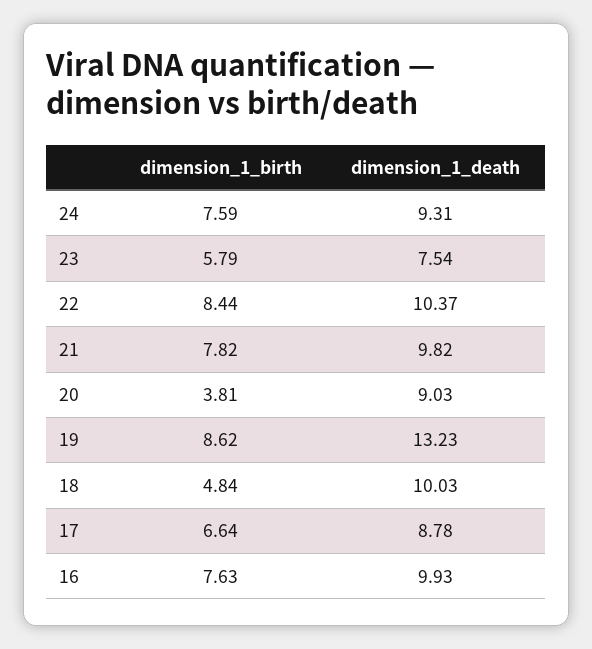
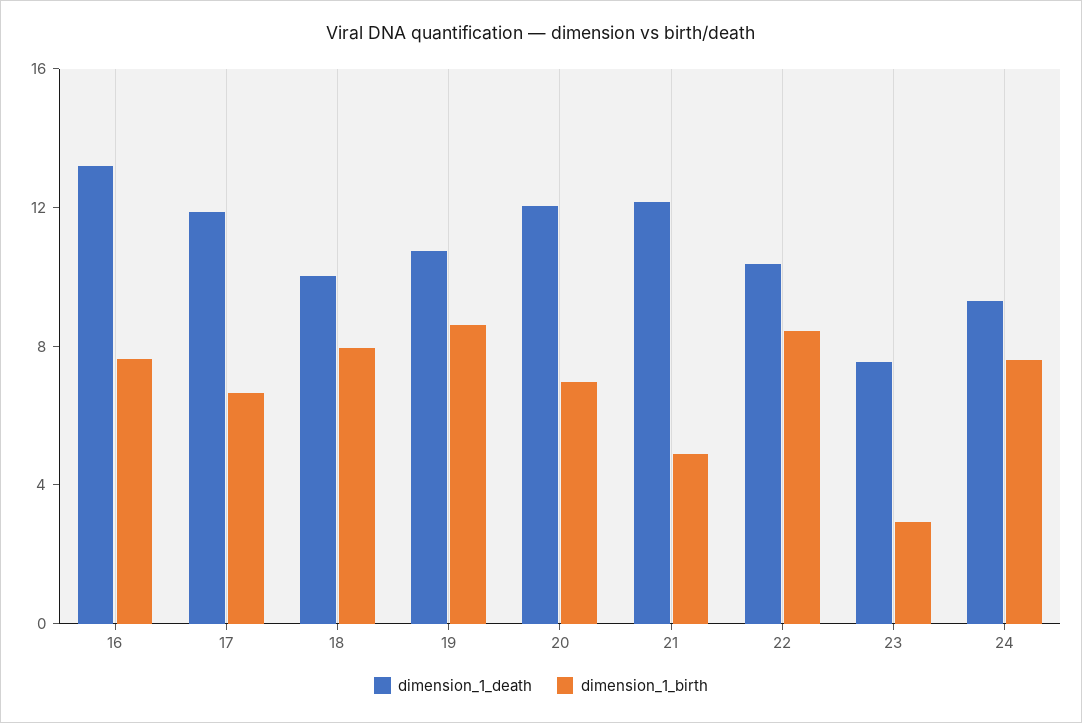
dimension_1_birth, 23: 5.79 -> 3
dimension_1_birth, 21: 7.82 -> 5
dimension_1_death, 21: 9.82 -> 12
dimension_1_birth, 20: 3.81 -> 7
dimension_1_death, 20: 9.03 -> 12
dimension_1_death, 19: 13.23 -> 11
dimension_1_birth, 18: 4.84 -> 8
dimension_1_death, 17: 8.78 -> 12
dimension_1_death, 16: 9.93 -> 13

